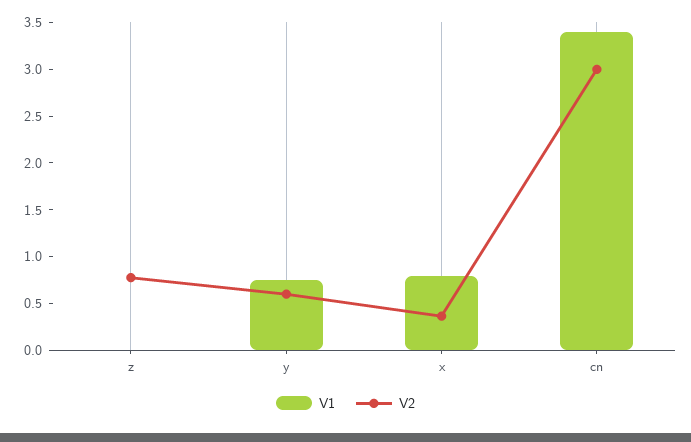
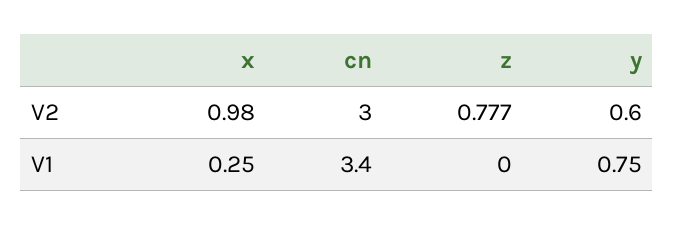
V1, x: 0.8 -> 0.25
V2, x: 0.4 -> 0.98

